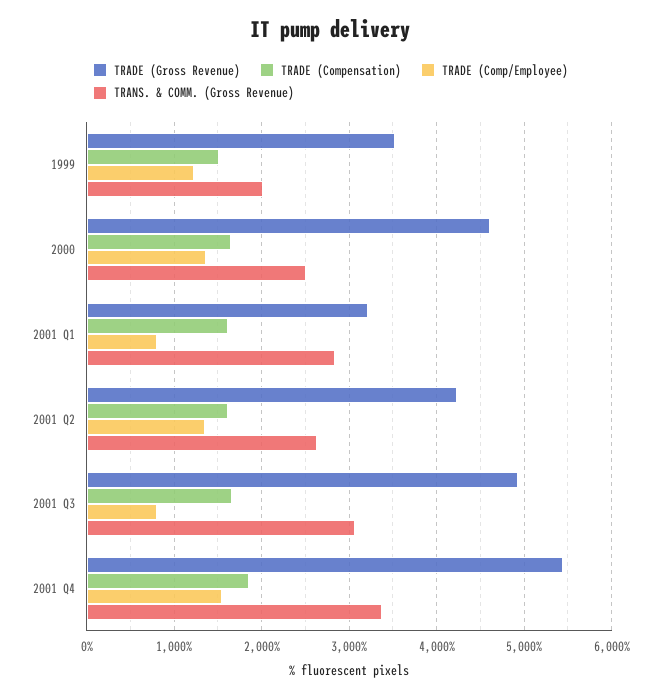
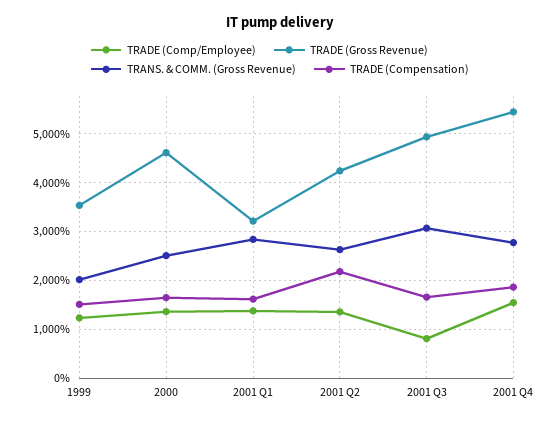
TRADE (Comp/Employee), 2001 Q1: 800 -> 1400
TRADE (Compensation), 2001 Q2: 1600 -> 2200
TRANS. & COMM. (Gross Revenue), 2001 Q4: 3400 -> 2800

